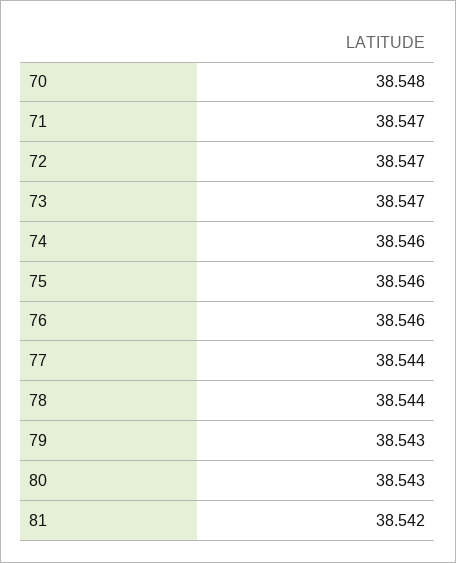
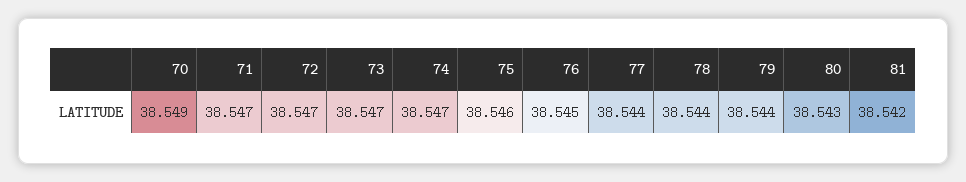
70: 38.548 -> 38.549
74: 38.546 -> 38.547
76: 38.546 -> 38.545
79: 38.543 -> 38.544

